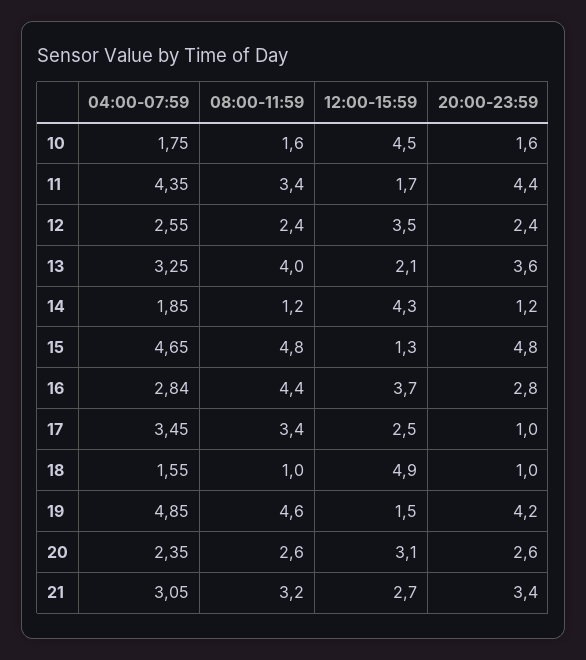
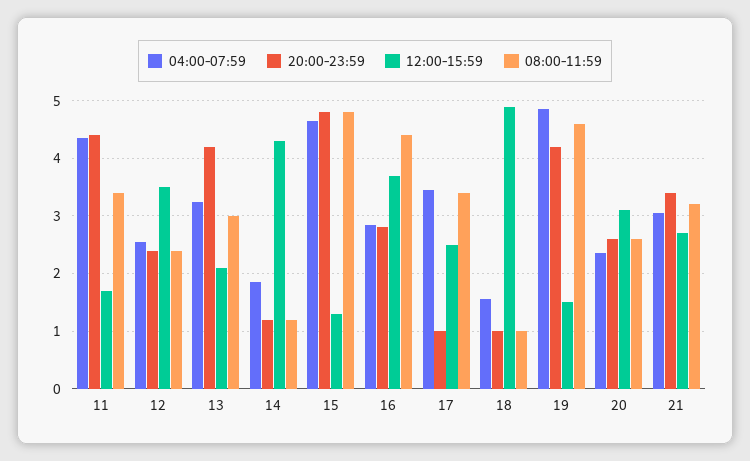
04:00-07:59, 10: 1.75 -> none
08:00-11:59, 10: 1.6 -> none
12:00-15:59, 10: 4.5 -> none
20:00-23:59, 10: 1.6 -> none
08:00-11:59, 13: 4 -> 3
20:00-23:59, 13: 3.6 -> 4.2

